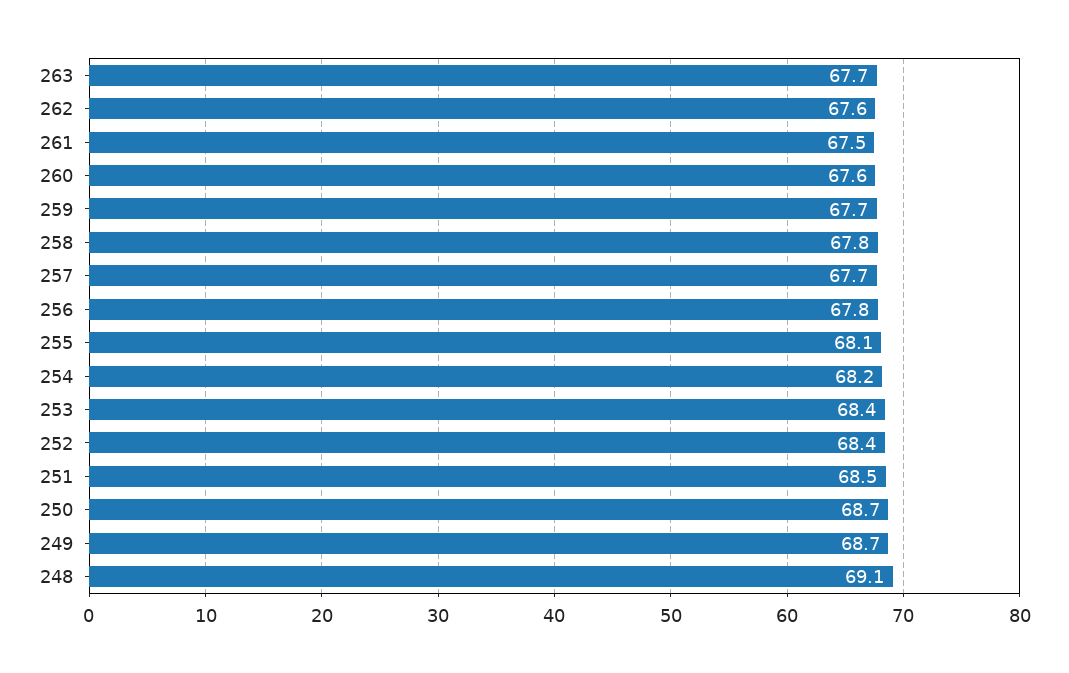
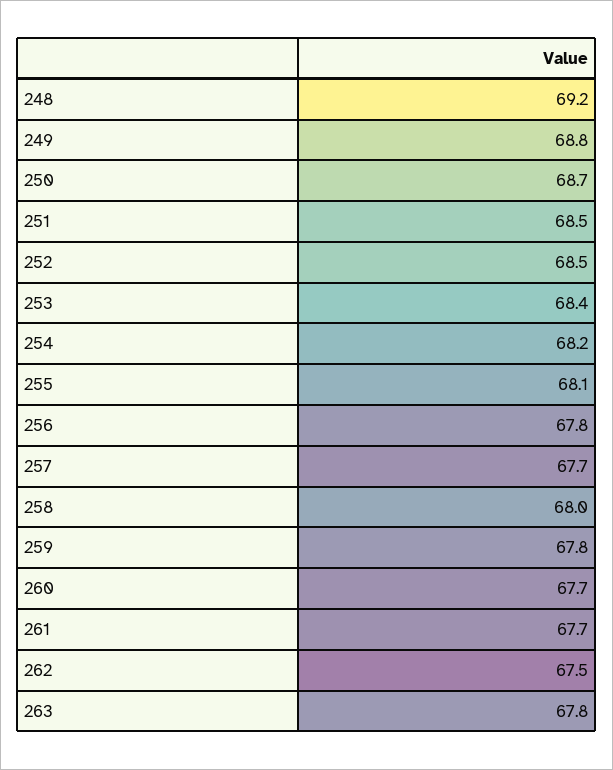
263: 67.7 -> 67.8
262: 67.6 -> 67.5
261: 67.5 -> 67.7
260: 67.6 -> 67.7
259: 67.7 -> 67.8
258: 67.8 -> 68
252: 68.4 -> 68.5
249: 68.7 -> 68.8
248: 69.1 -> 69.2

